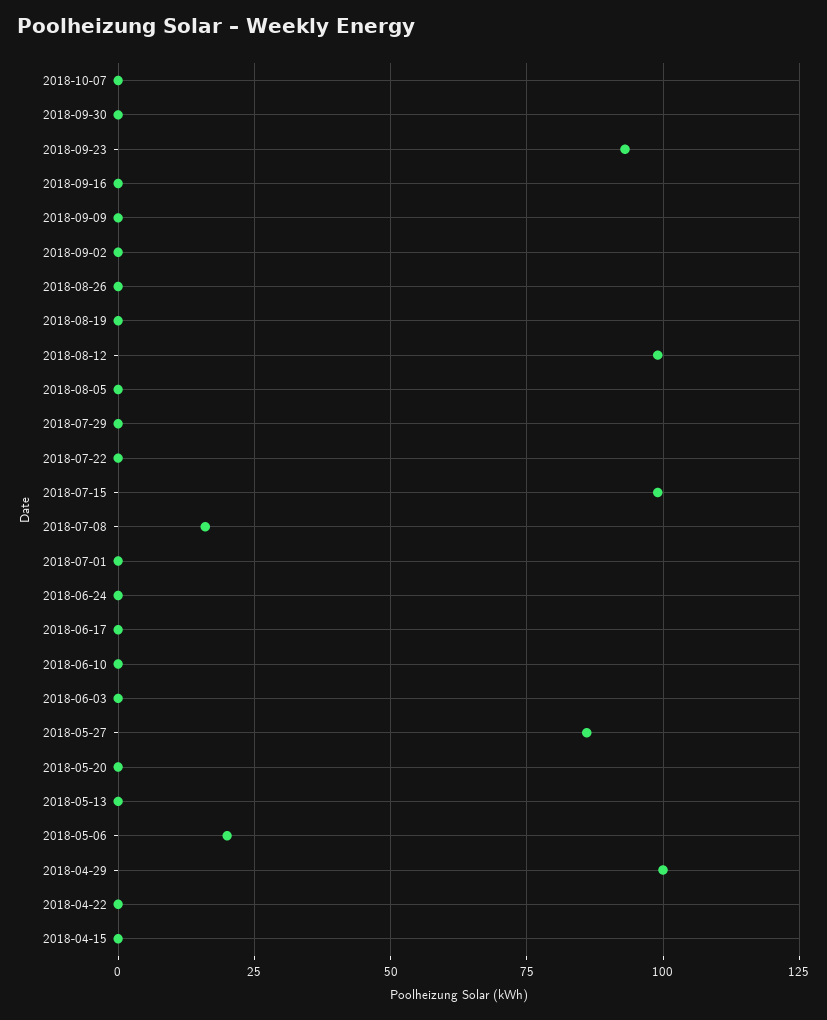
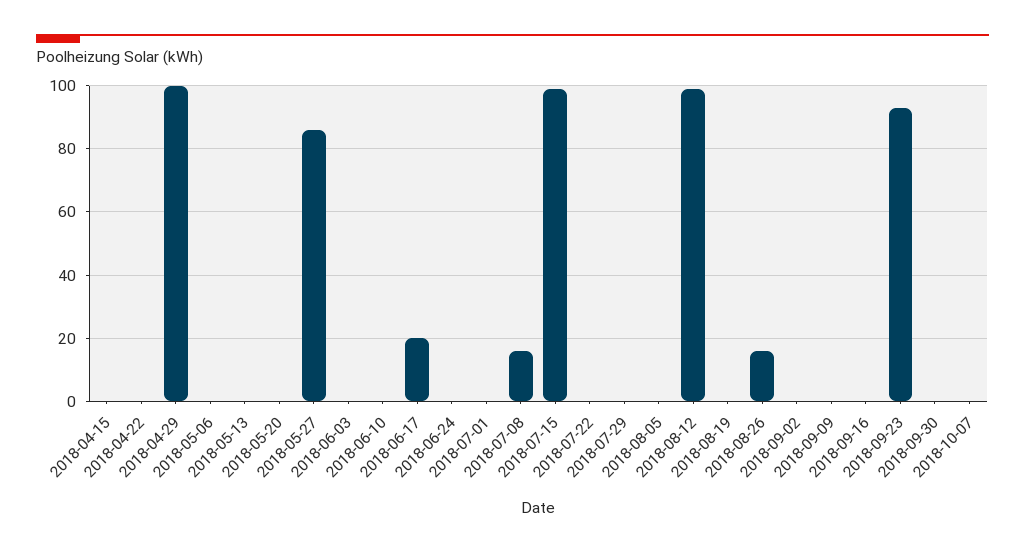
2018-08-26: 0 -> 15
2018-06-17: 0 -> 20
2018-05-06: 20 -> 0

